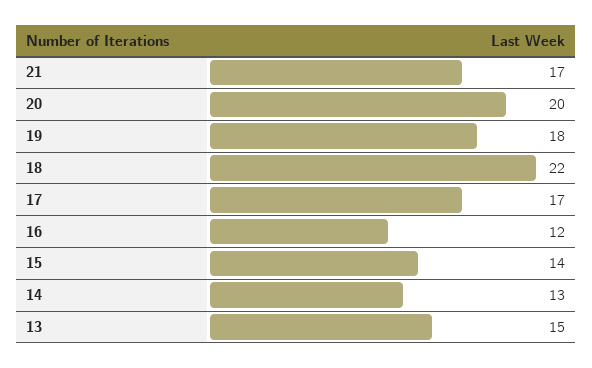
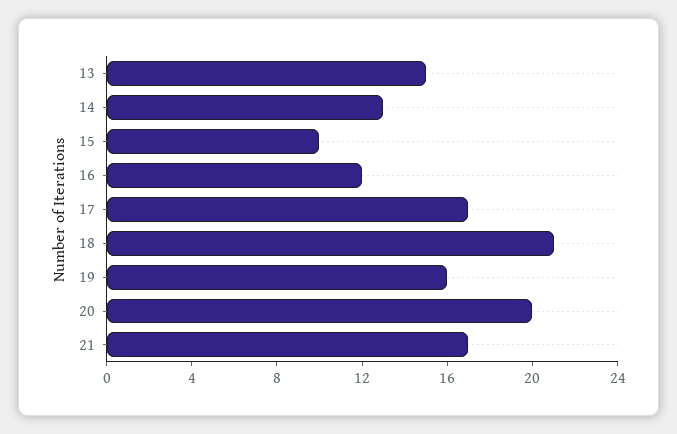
19: 18 -> 16
18: 22 -> 21
15: 14 -> 10

